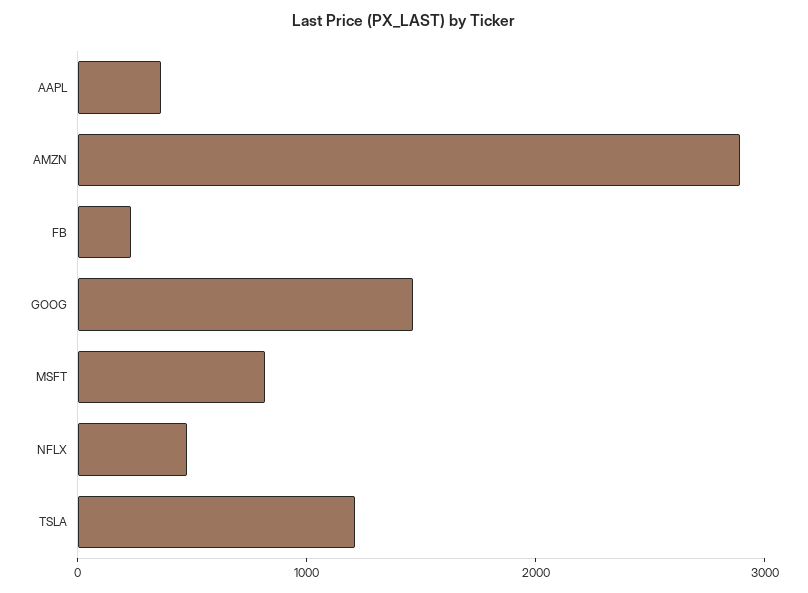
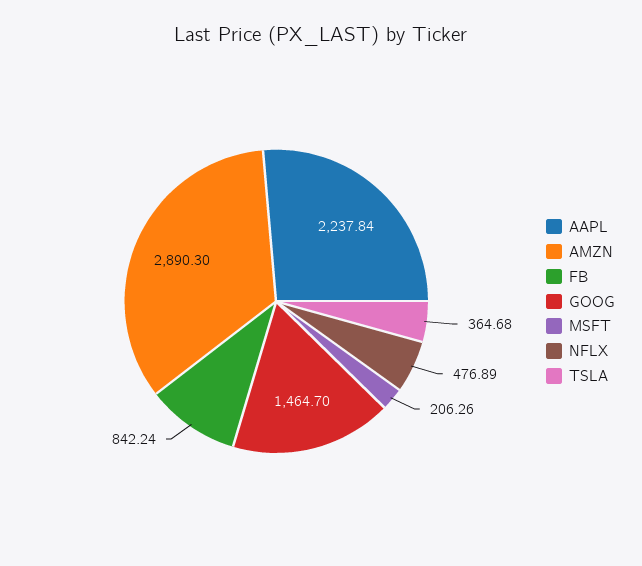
AAPL: 400 -> 2237.84
FB: 200 -> 842.24
MSFT: 800 -> 206.26
TSLA: 1200 -> 364.68

